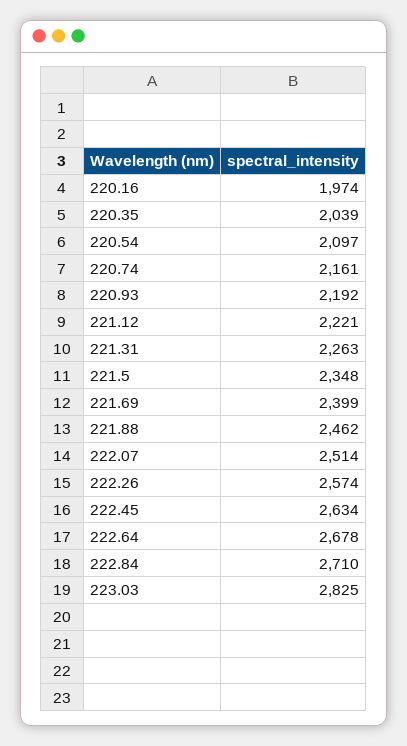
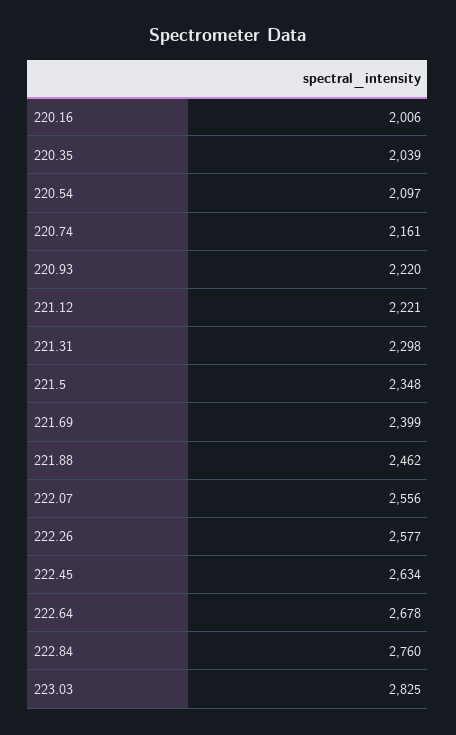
220.16: 1974 -> 2006
220.93: 2192 -> 2220
221.31: 2263 -> 2298
222.07: 2514 -> 2556
222.26: 2574 -> 2577
222.84: 2710 -> 2760

